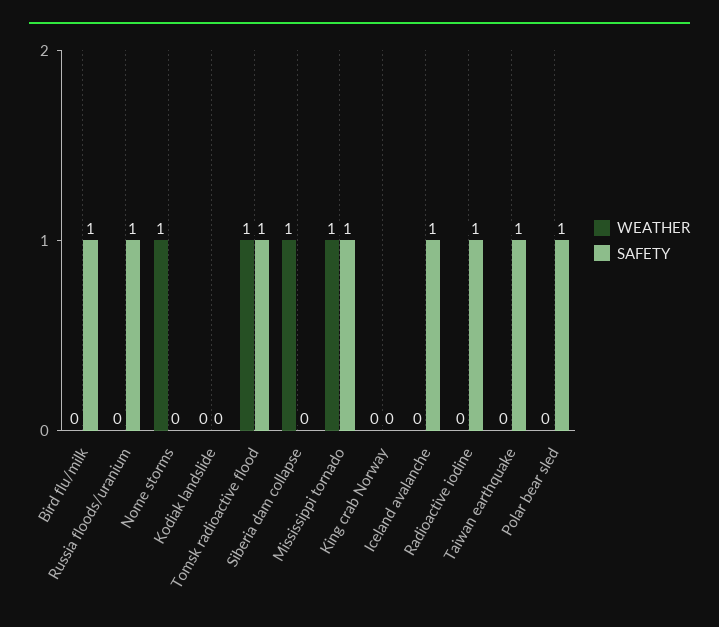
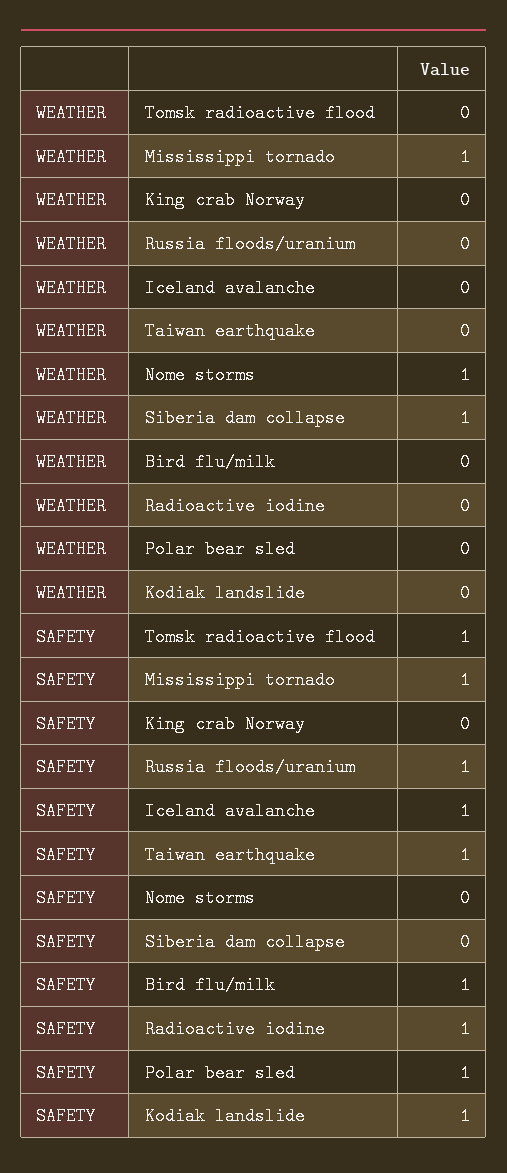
SAFETY, Kodiak landslide: 0 -> 1
WEATHER, Tomsk radioactive flood: 1 -> 0

